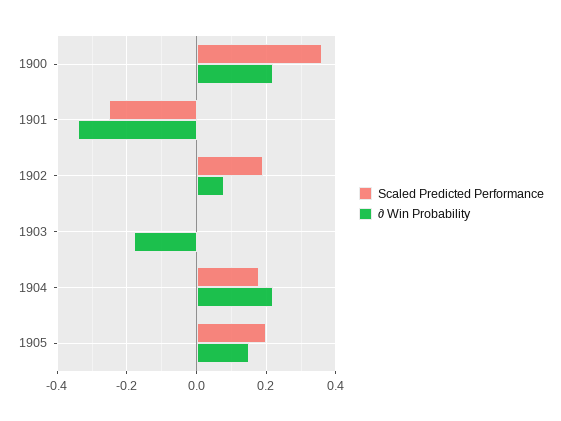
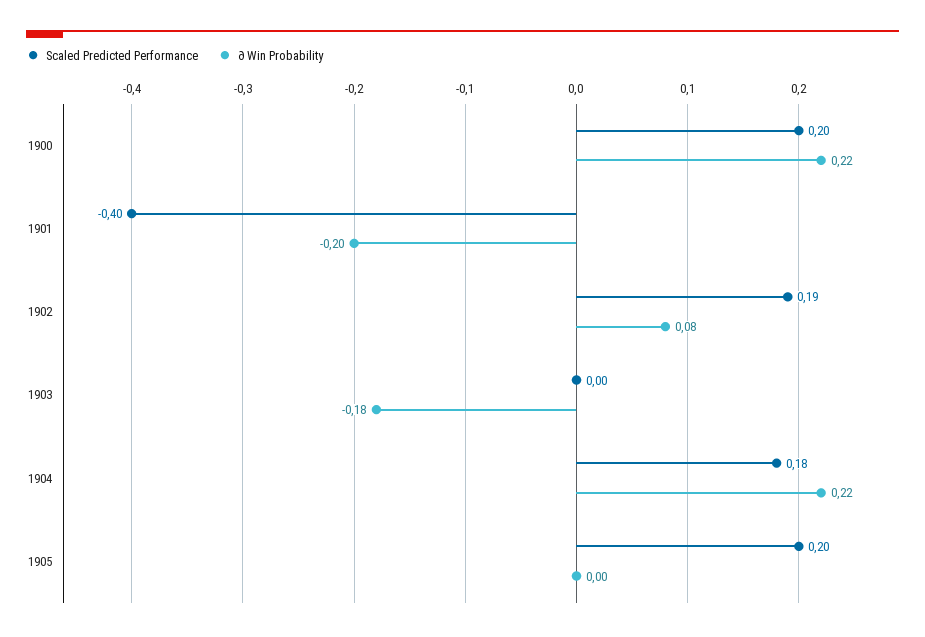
Scaled Predicted Performance, 1900: 0.35 -> 0.2
Scaled Predicted Performance, 1901: -0.25 -> -0.4
∂ Win Probability, 1901: -0.35 -> -0.2
∂ Win Probability, 1905: 0.15 -> 0

